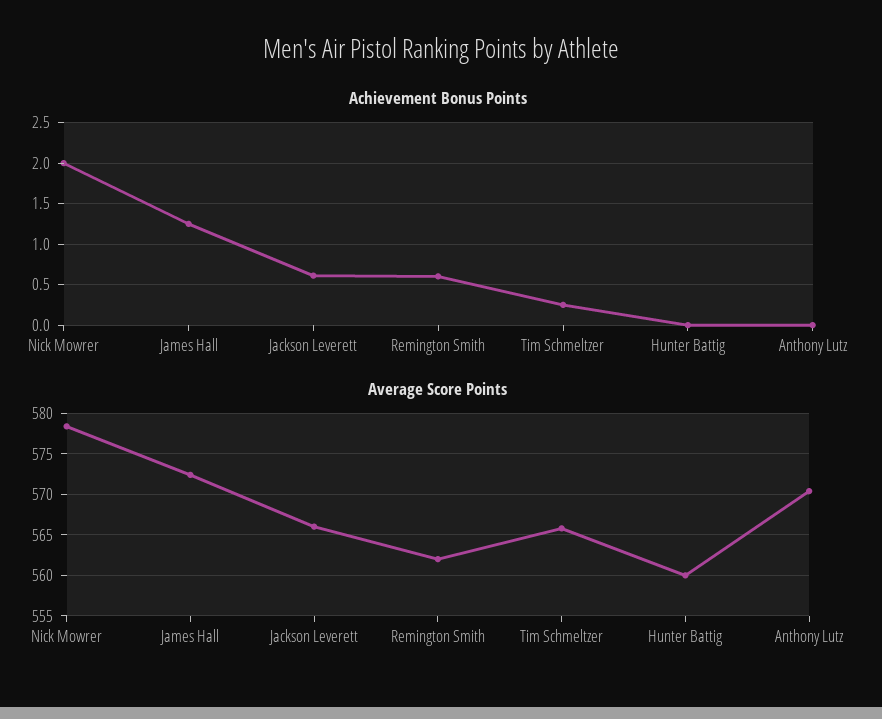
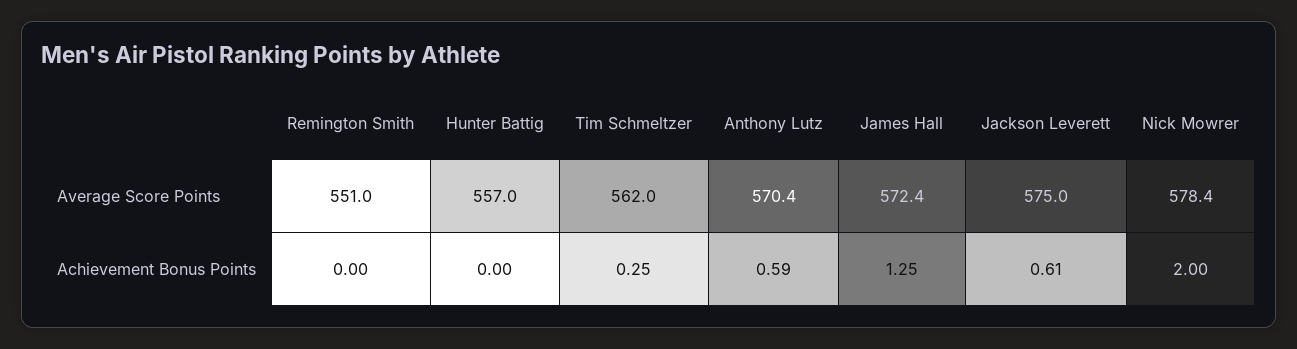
Achievement Bonus Points, Remington Smith: 0.6 -> 0
Achievement Bonus Points, Anthony Lutz: 0 -> 0.59
Average Score Points, Jackson Leverett: 566 -> 575
Average Score Points, Remington Smith: 562 -> 551
Average Score Points, Tim Schmeltzer: 566 -> 562
Average Score Points, Hunter Battig: 560 -> 557

